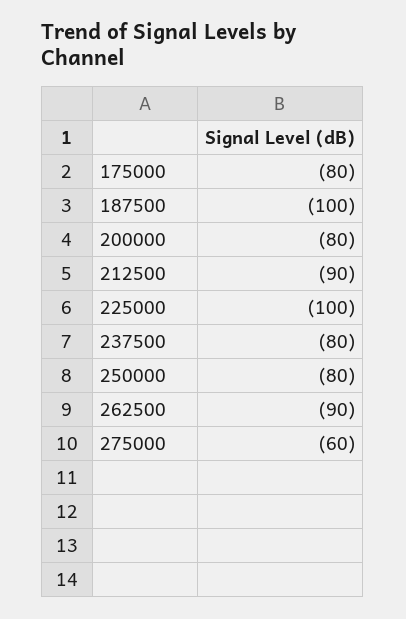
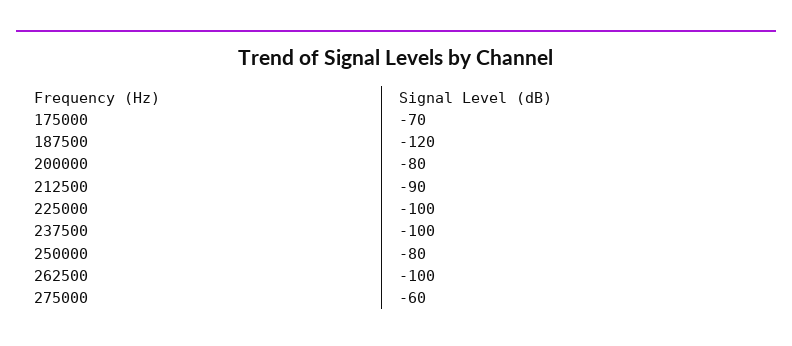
175000: -80 -> -70
187500: -100 -> -120
237500: -80 -> -100
262500: -90 -> -100

